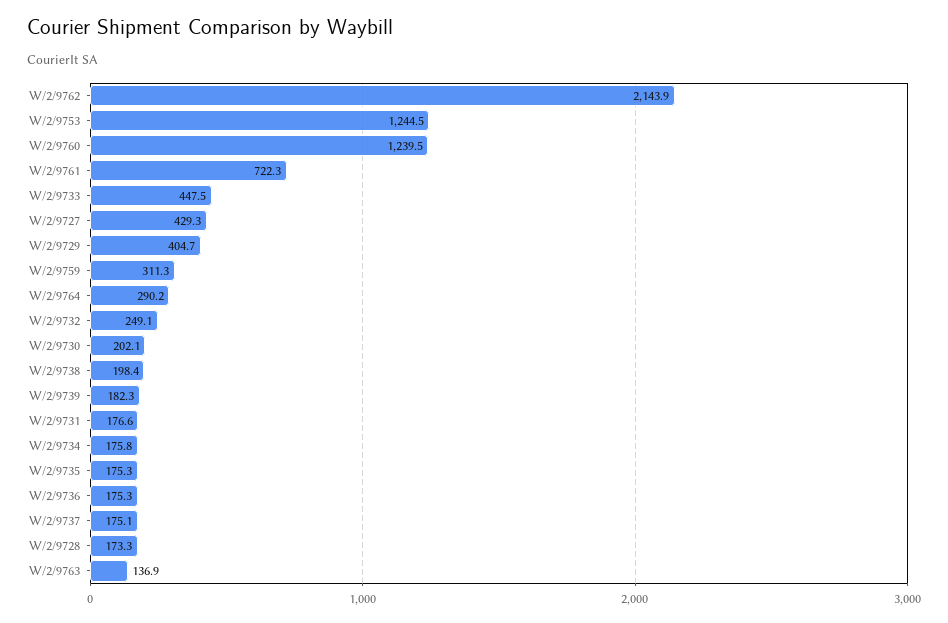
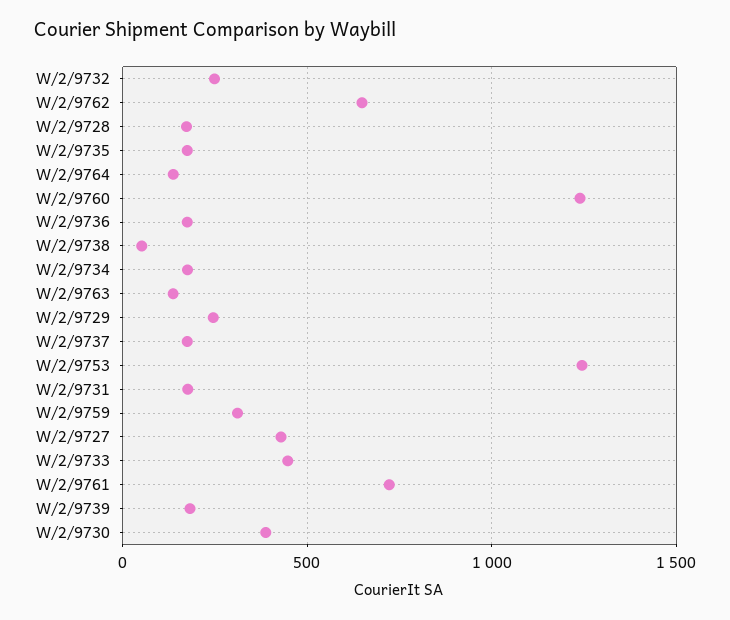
W/2/9762: 2143.9 -> 650
W/2/9729: 404.7 -> 250
W/2/9764: 290.2 -> 150
W/2/9730: 202.1 -> 400
W/2/9738: 198.4 -> 50

